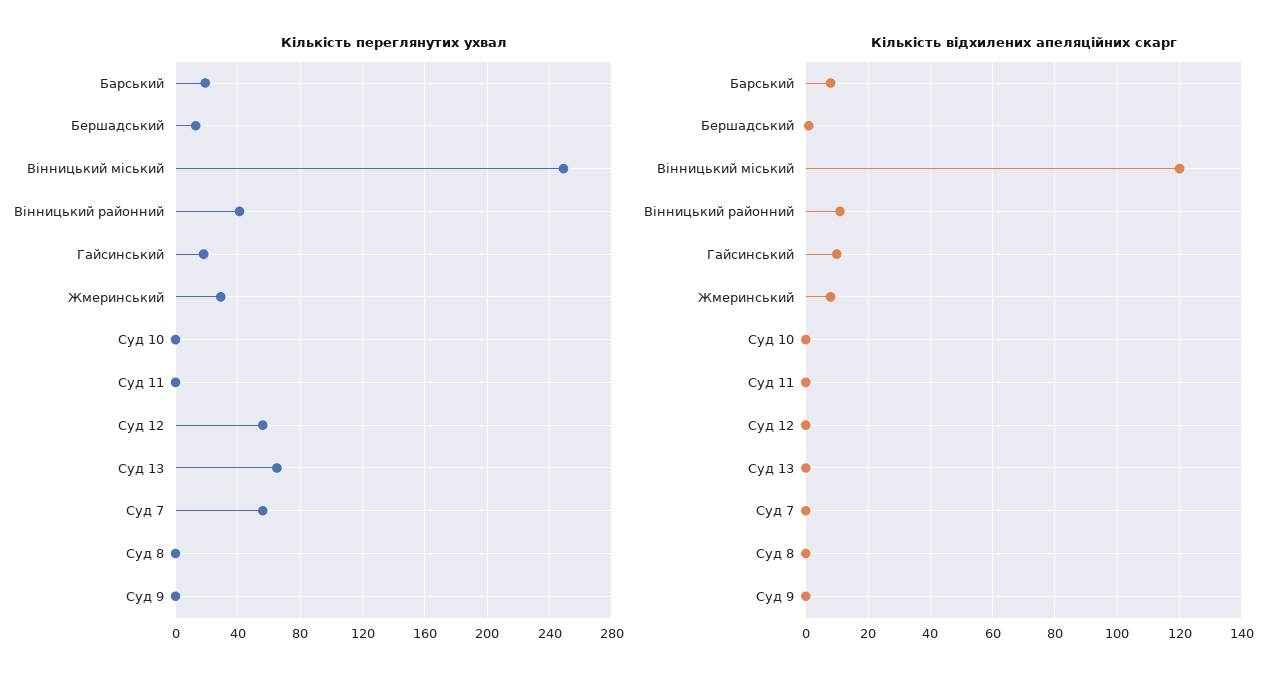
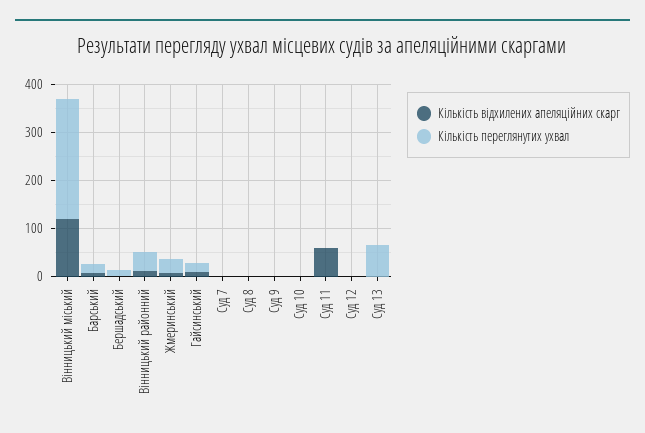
Кількість переглянутих ухвал, Суд 12: 55 -> 0
Кількість переглянутих ухвал, Суд 7: 55 -> 0
Кількість відхилених апеляційних скарг, Суд 11: 0 -> 60

